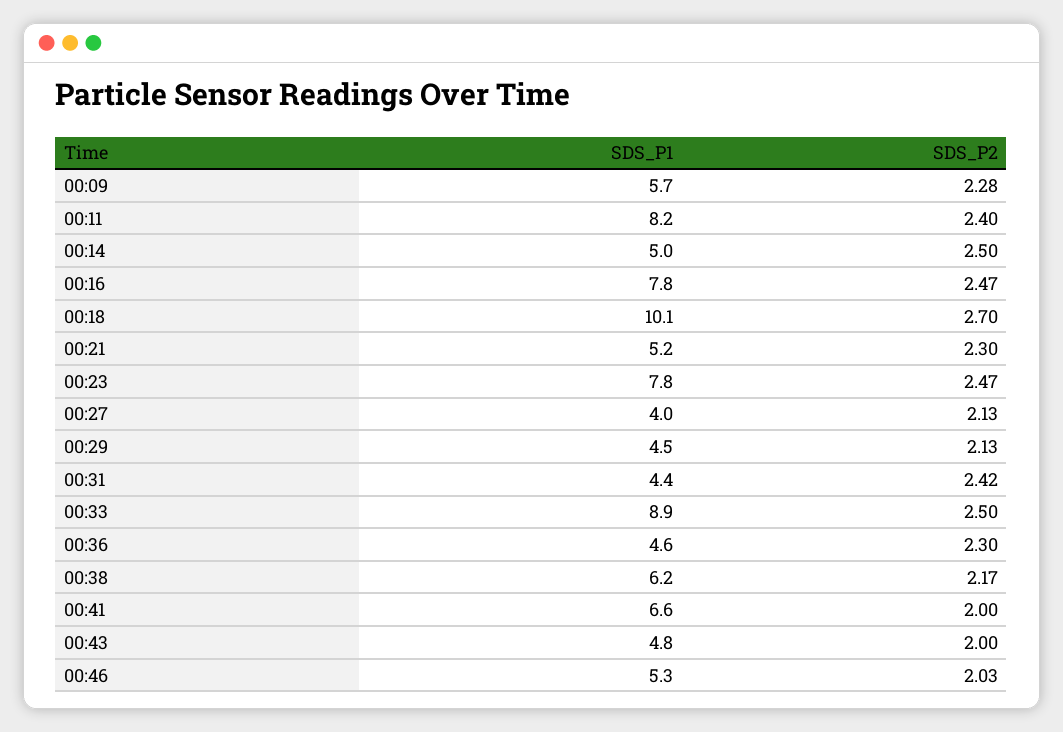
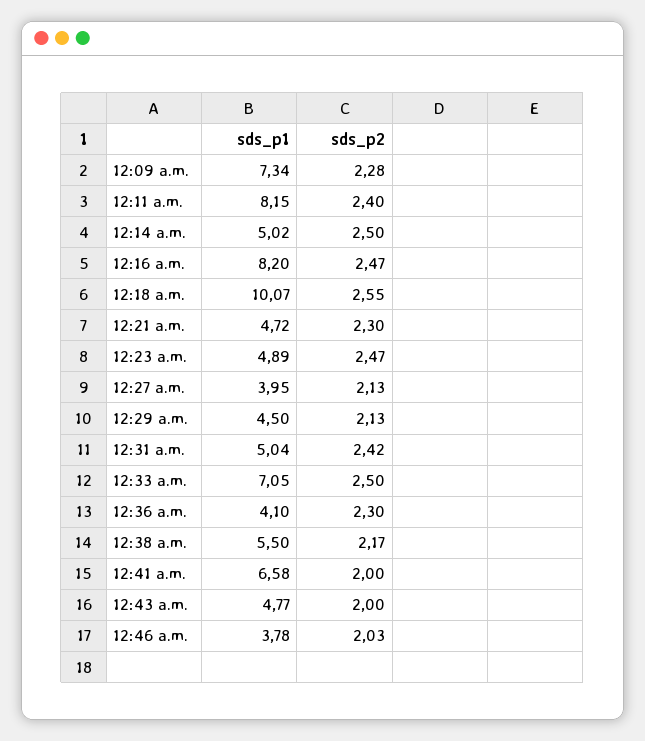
SDS_P1, 00:09: 5.7 -> 7.34
SDS_P1, 00:16: 7.8 -> 8.2
SDS_P2, 00:18: 2.7 -> 2.55
SDS_P1, 00:21: 5.2 -> 4.72
SDS_P1, 00:23: 7.8 -> 4.89
SDS_P1, 00:31: 4.4 -> 5.04
SDS_P1, 00:33: 8.9 -> 7.05
SDS_P1, 00:36: 4.6 -> 4.1
SDS_P1, 00:38: 6.2 -> 5.5
SDS_P1, 00:46: 5.3 -> 3.78

